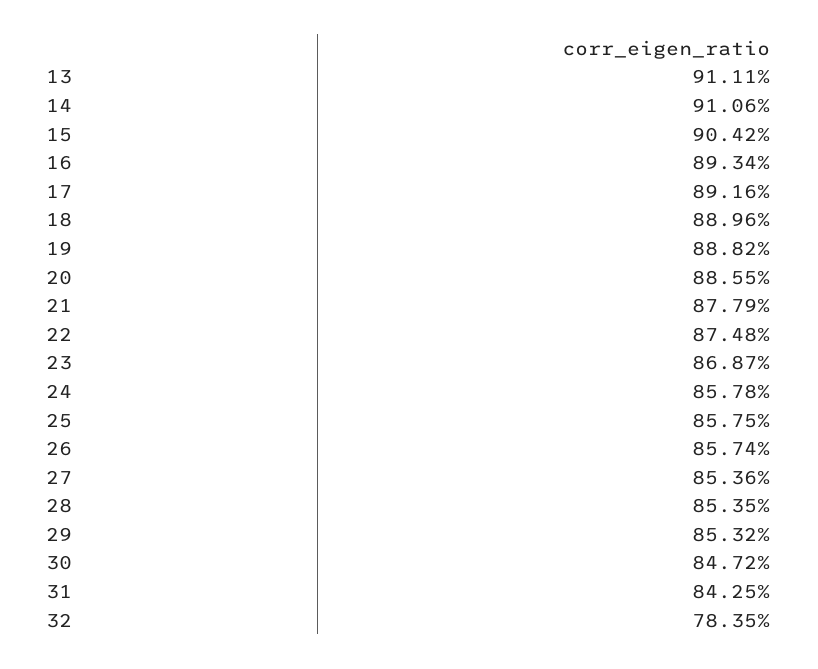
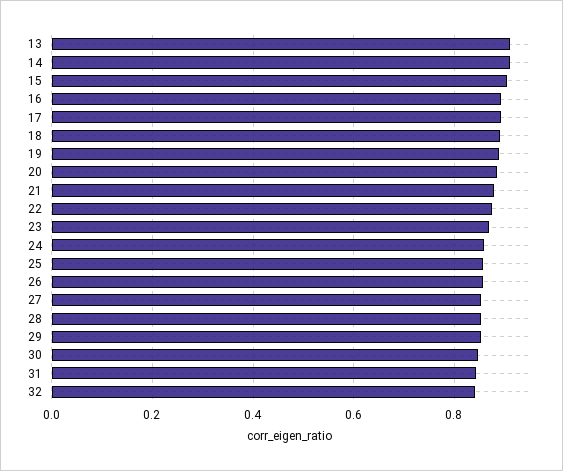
32: 0.7835 -> 0.84

